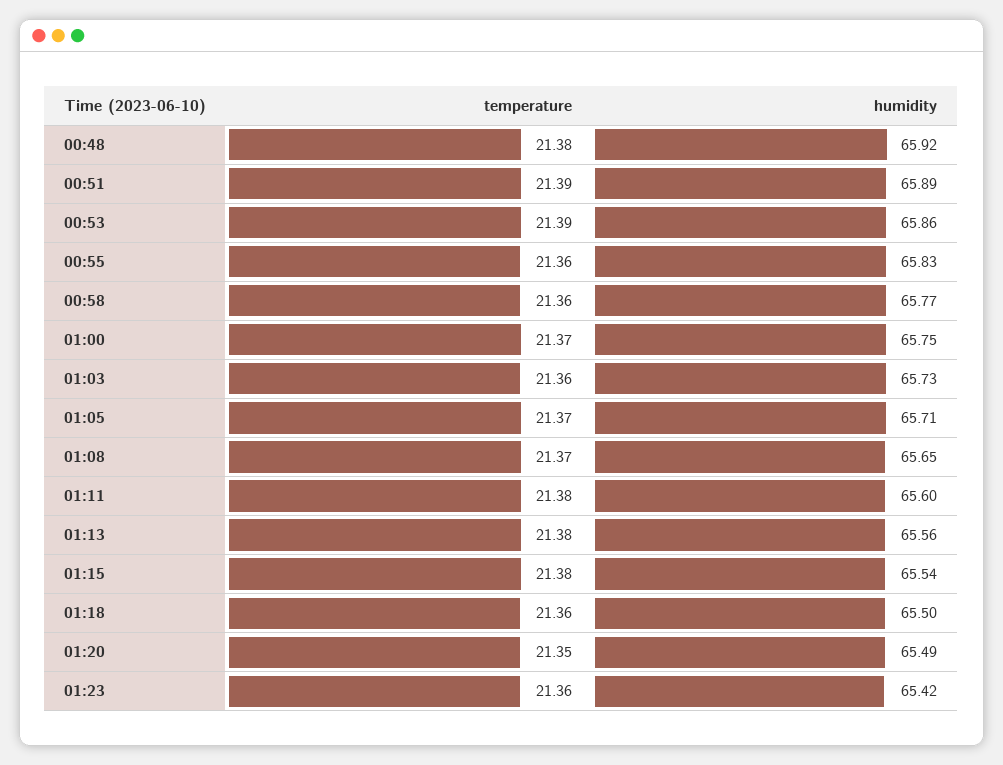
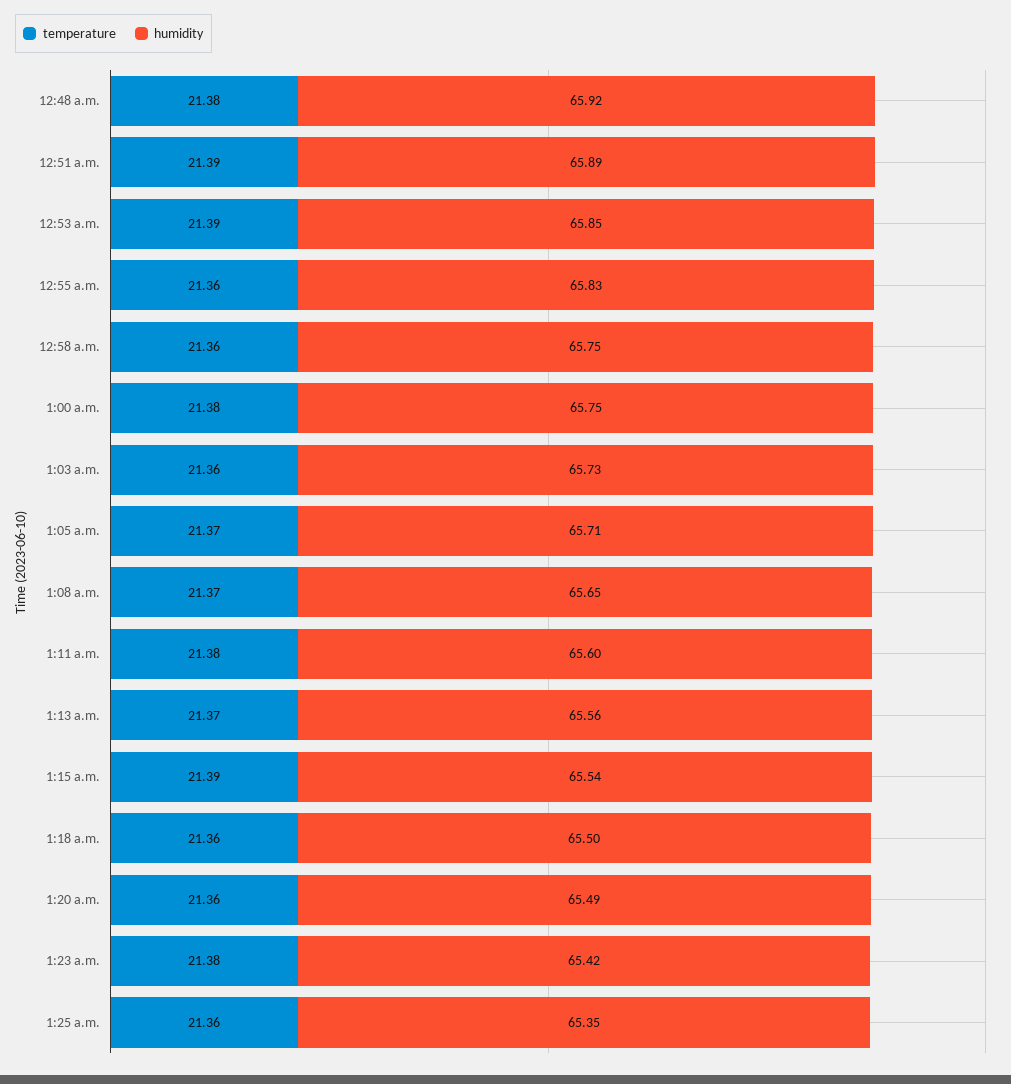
humidity, 00:53: 65.86 -> 65.85
humidity, 00:58: 65.77 -> 65.75
temperature, 01:00: 21.37 -> 21.38
temperature, 01:13: 21.38 -> 21.37
temperature, 01:15: 21.38 -> 21.39
temperature, 01:20: 21.35 -> 21.36
temperature, 01:23: 21.36 -> 21.38
temperature, 1:25 a.m.: none -> 21.36
humidity, 1:25 a.m.: none -> 65.35

